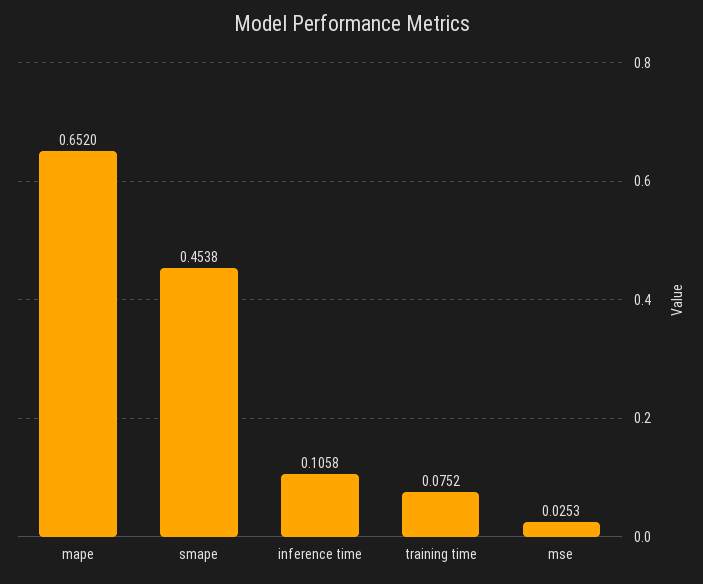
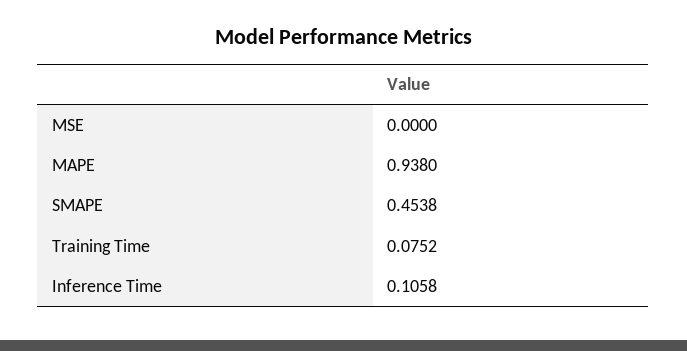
mape: 0.652 -> 0.938
mse: 0.0253 -> 0

